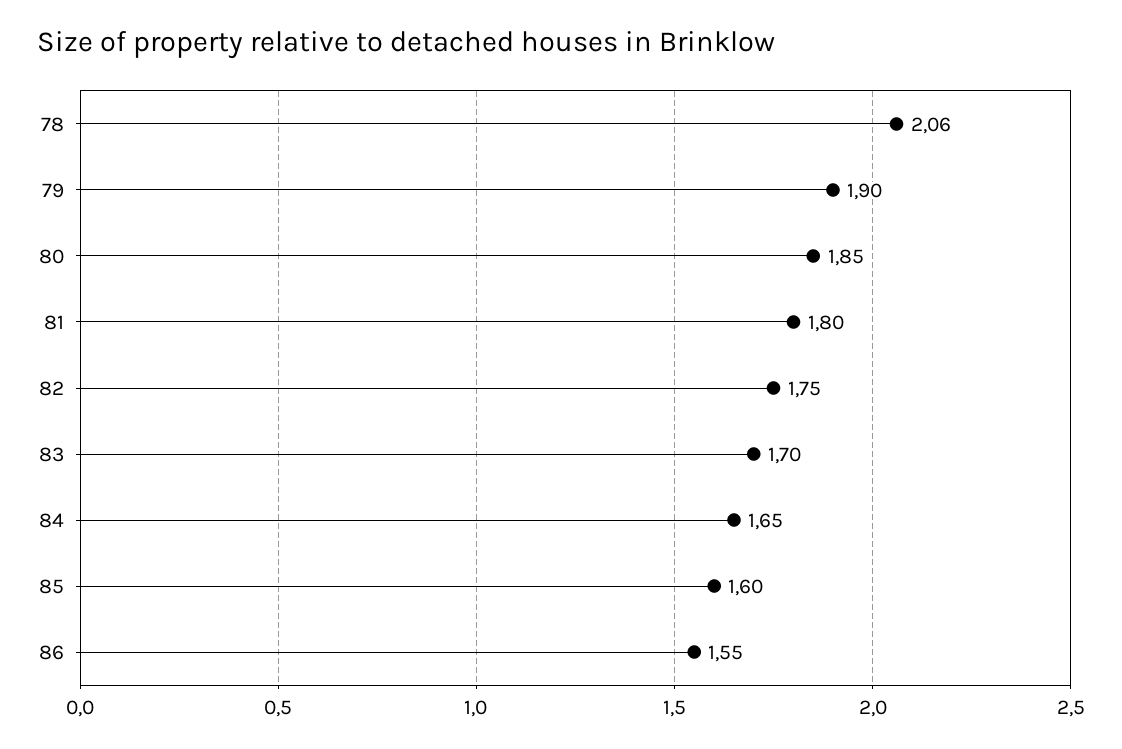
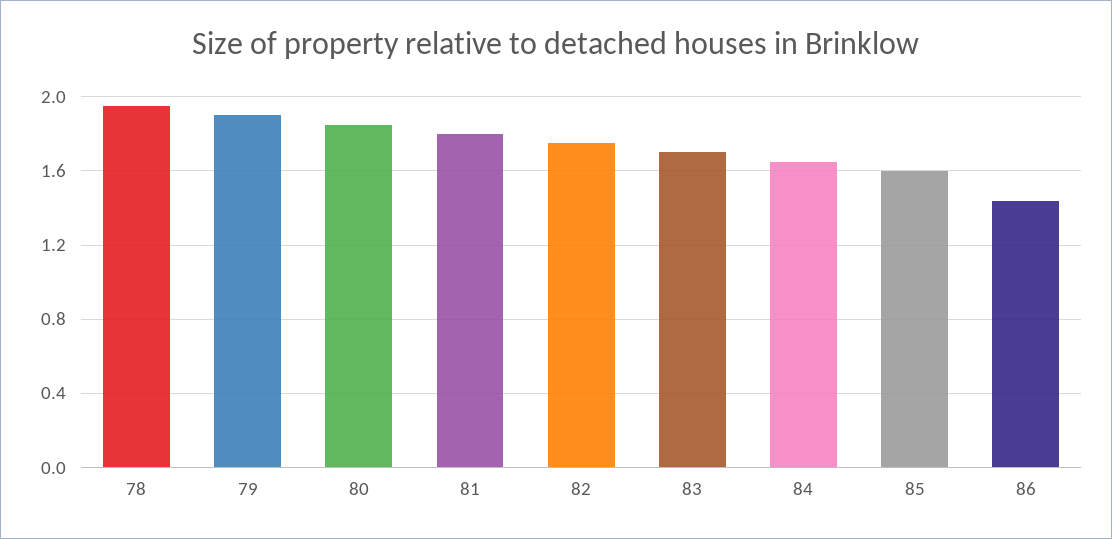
78: 2.06 -> 1.95
86: 1.55 -> 1.45

